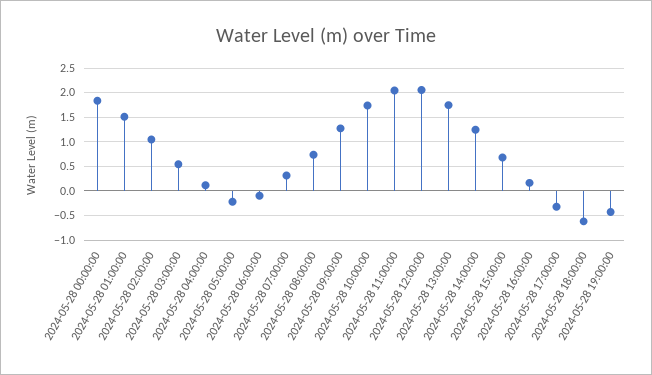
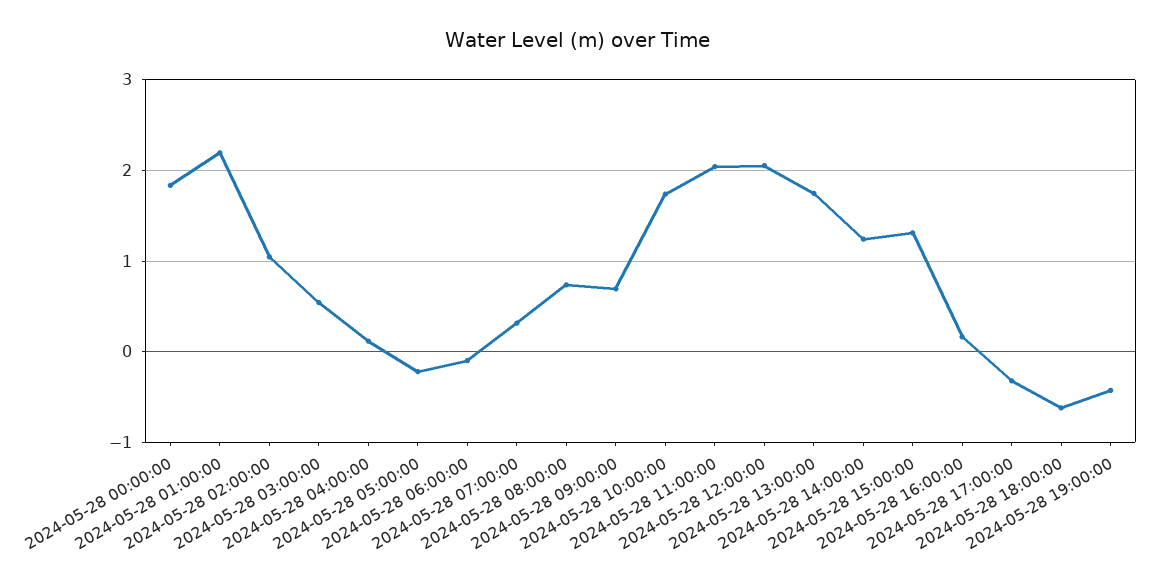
2024-05-28 01:00:00: 1.5 -> 2.2
2024-05-28 09:00:00: 1.25 -> 0.7
2024-05-28 15:00:00: 0.75 -> 1.3

